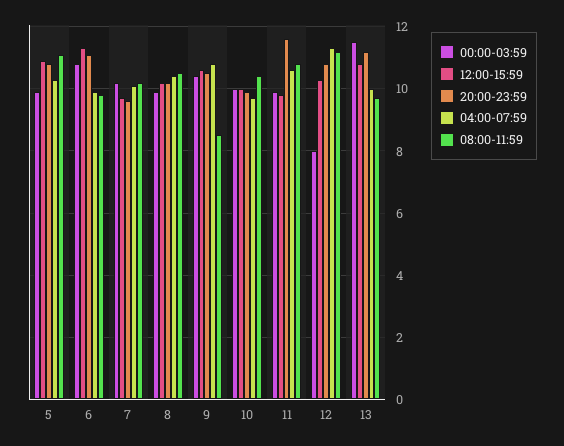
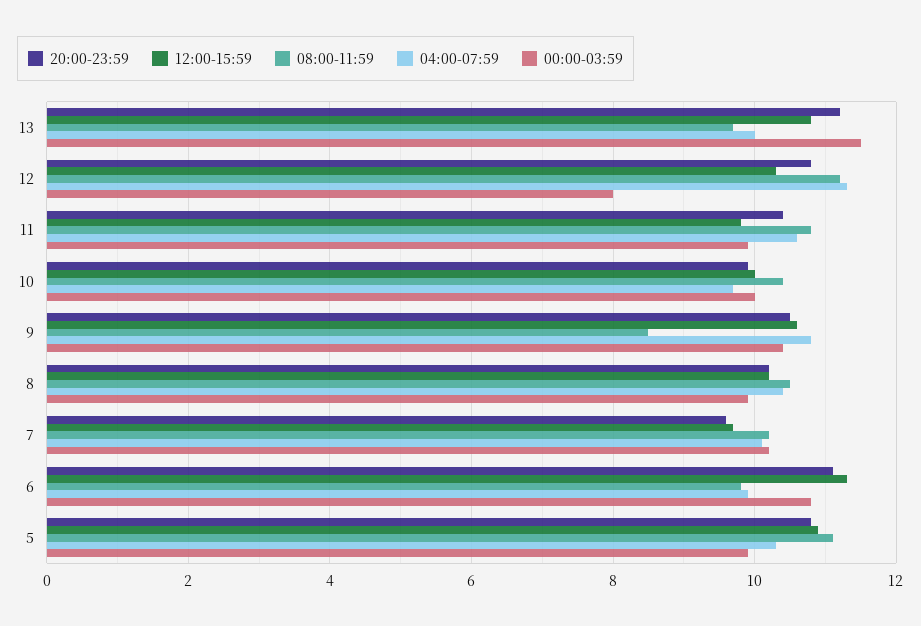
20:00-23:59, 11: 11.5 -> 10.5

